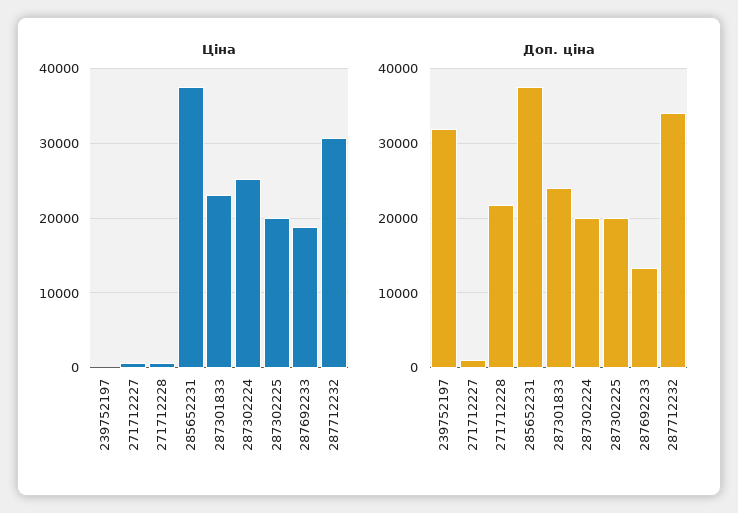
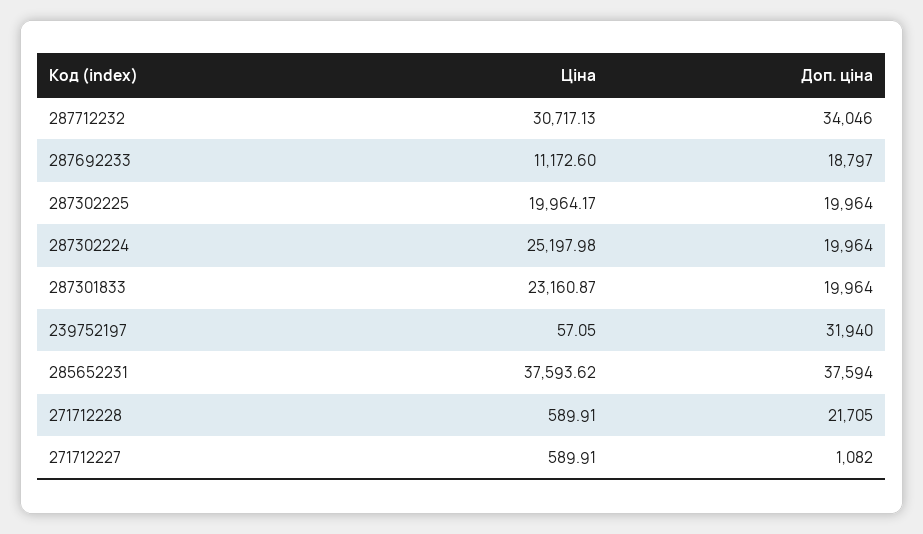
Ціна, 287692233: 19000 -> 11172.6
Доп. ціна, 287301833: 24000 -> 19964
Доп. ціна, 287692233: 13000 -> 18797

